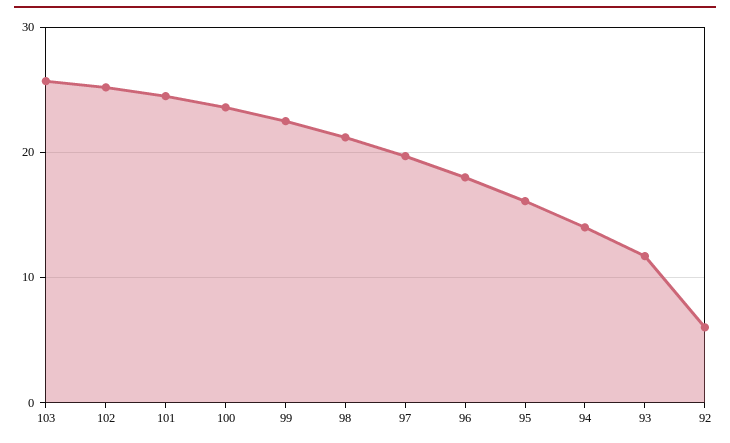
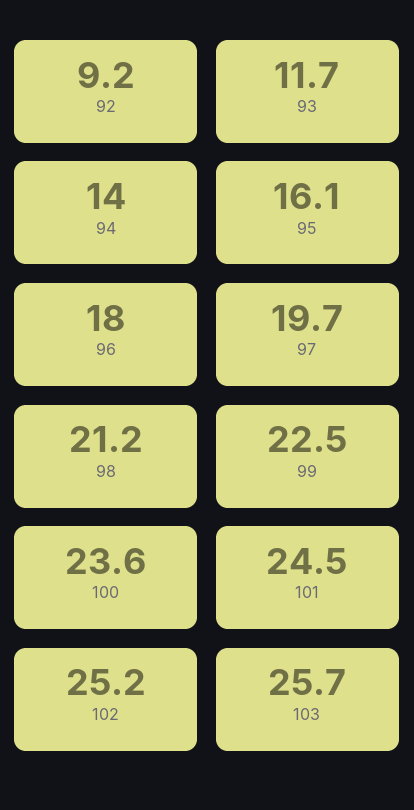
92: 6 -> 9.2

